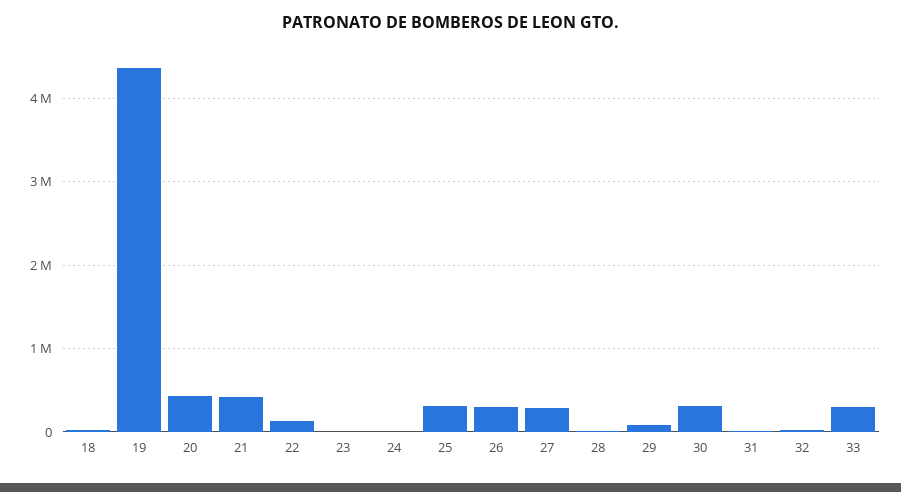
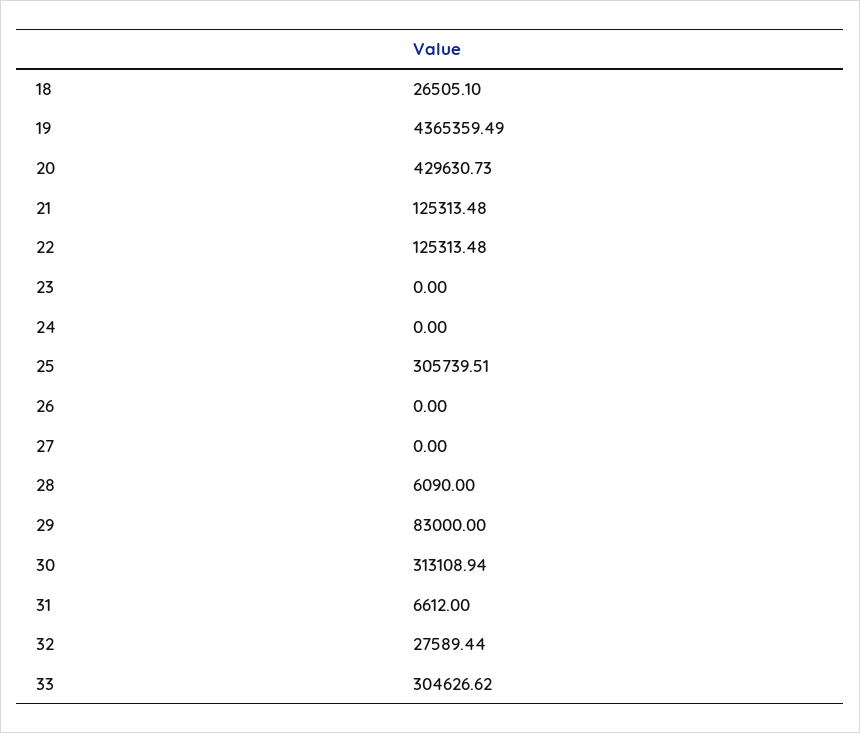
21: 400000 -> 125313.48
26: 300000 -> 0
27: 300000 -> 0

